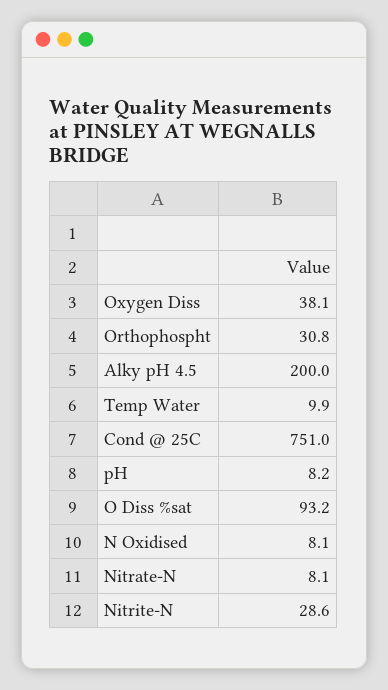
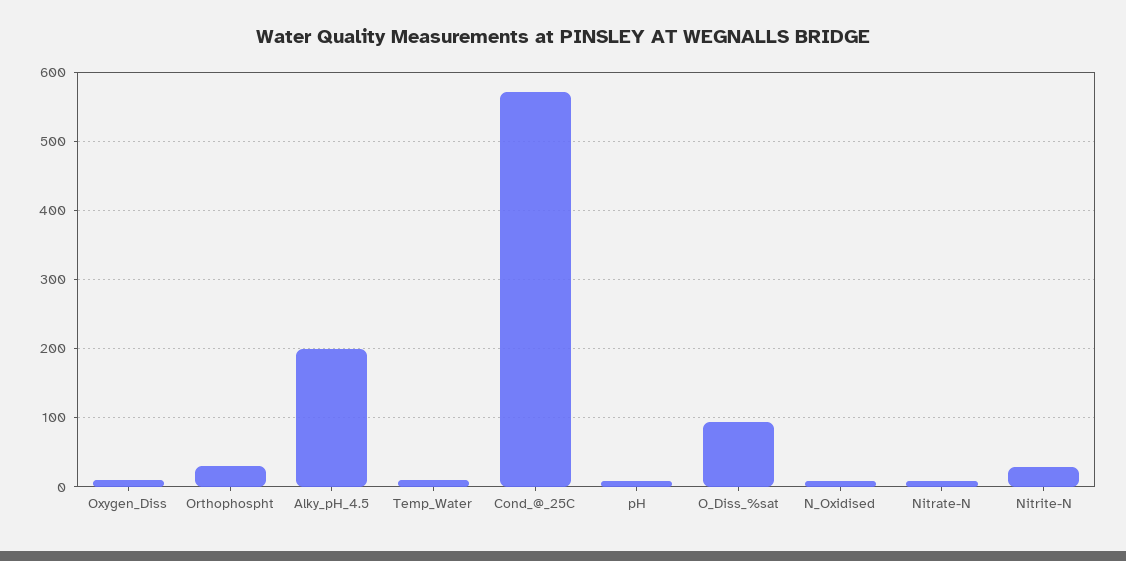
Oxygen Diss: 38.1 -> 10
Cond @ 25C: 751 -> 570

